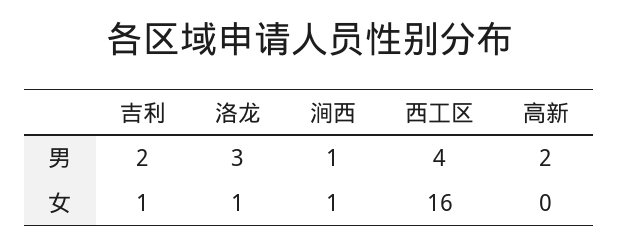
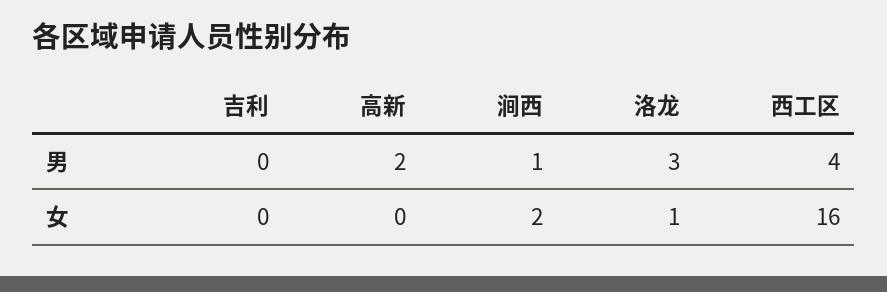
吉利, 男: 2 -> 0
吉利, 女: 1 -> 0
涧西, 女: 1 -> 2

